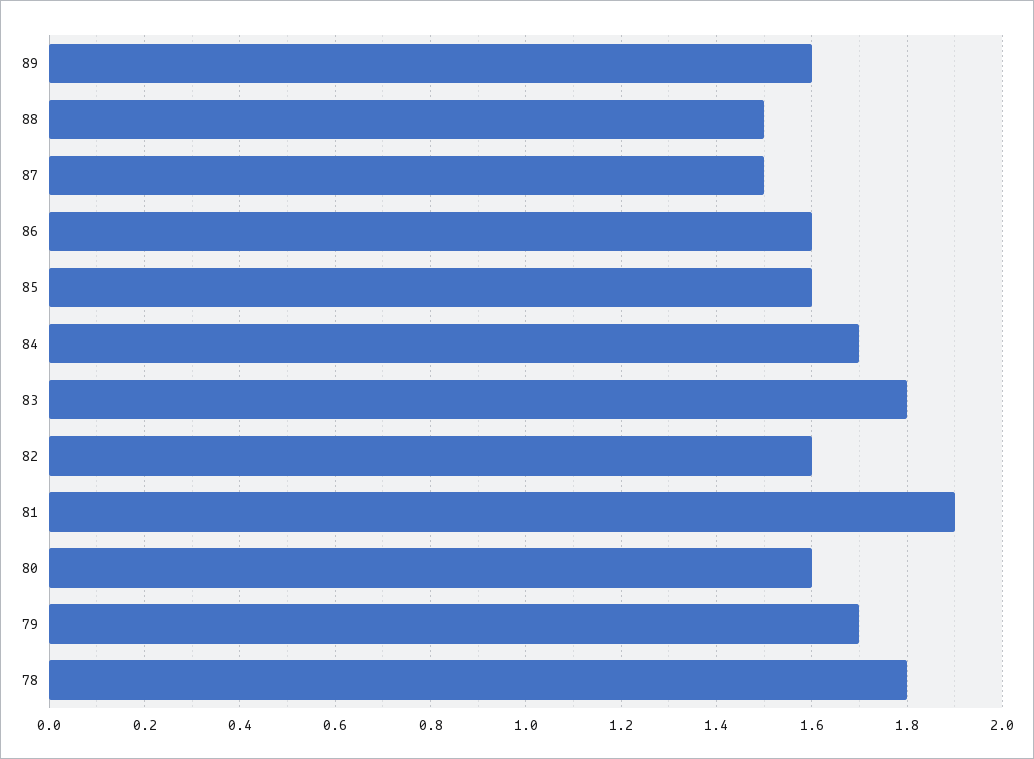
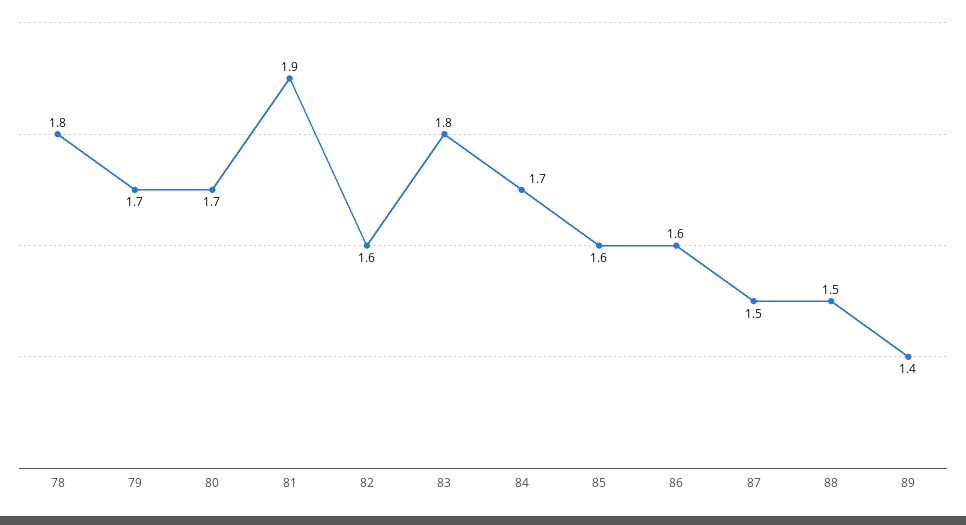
89: 1.6 -> 1.4
80: 1.6 -> 1.7

